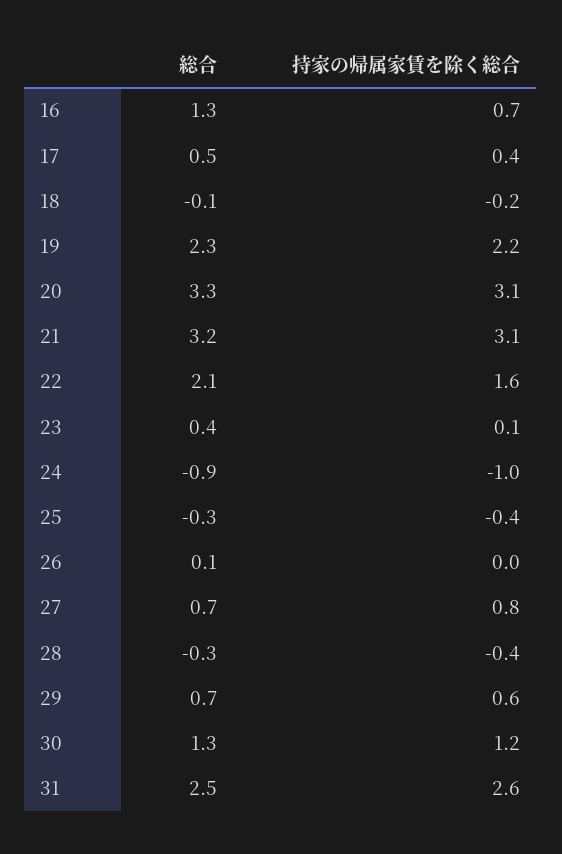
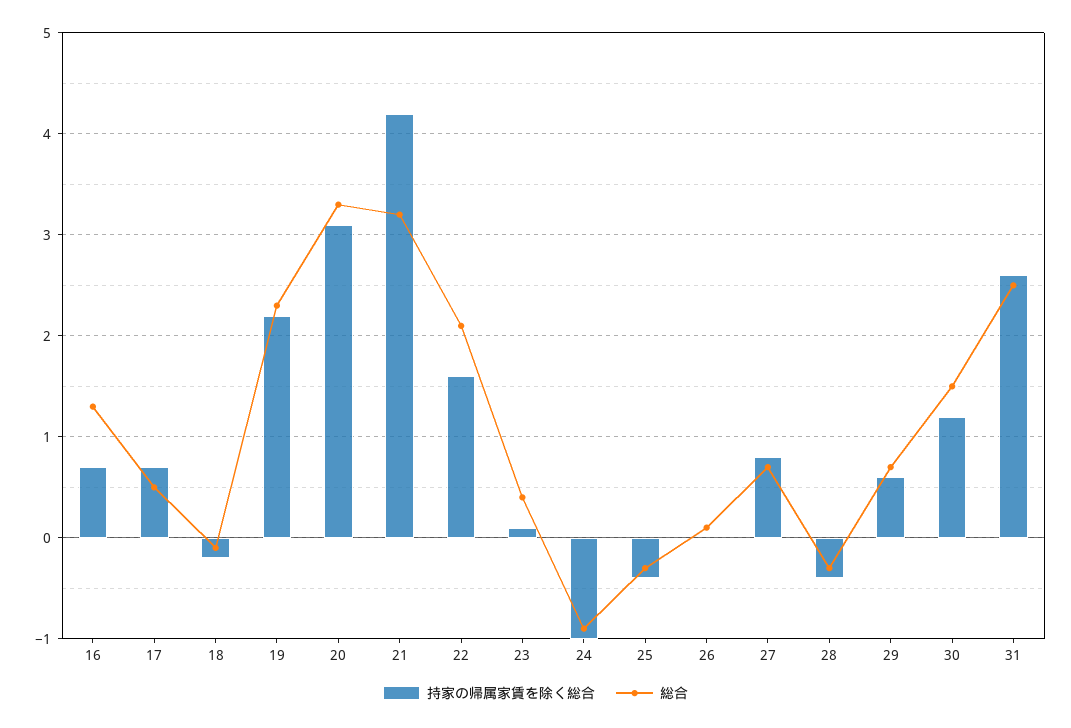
持家の帰属家賃を除く総合, 17: 0.4 -> 0.7
持家の帰属家賃を除く総合, 21: 3.1 -> 4.2
総合, 30: 1.3 -> 1.5

